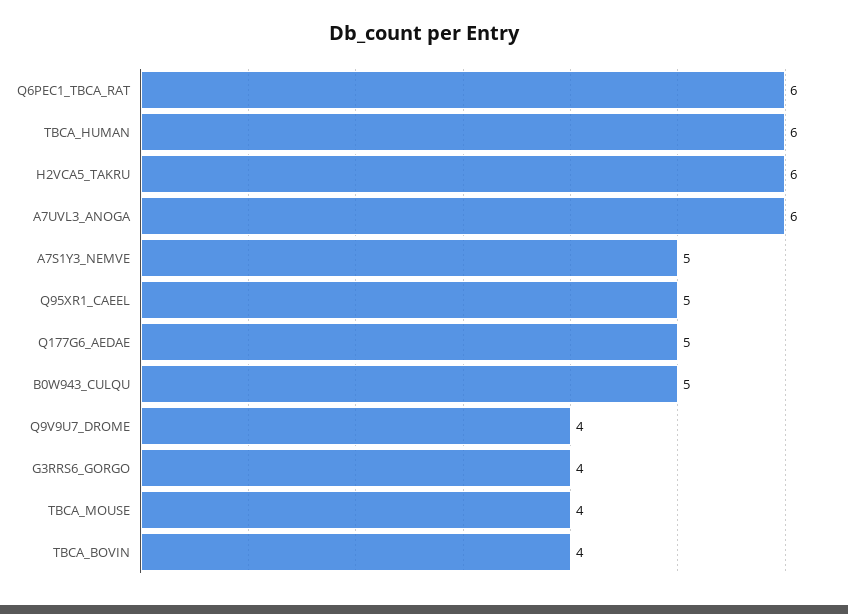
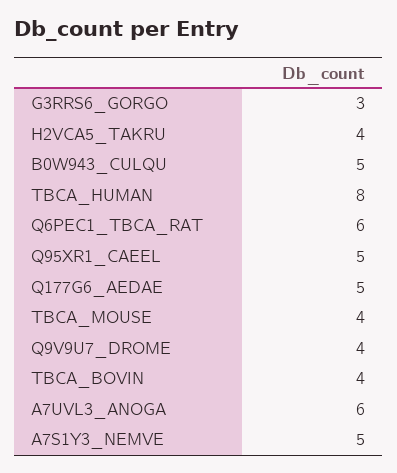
TBCA_HUMAN: 6 -> 8
H2VCA5_TAKRU: 6 -> 4
G3RRS6_GORGO: 4 -> 3

